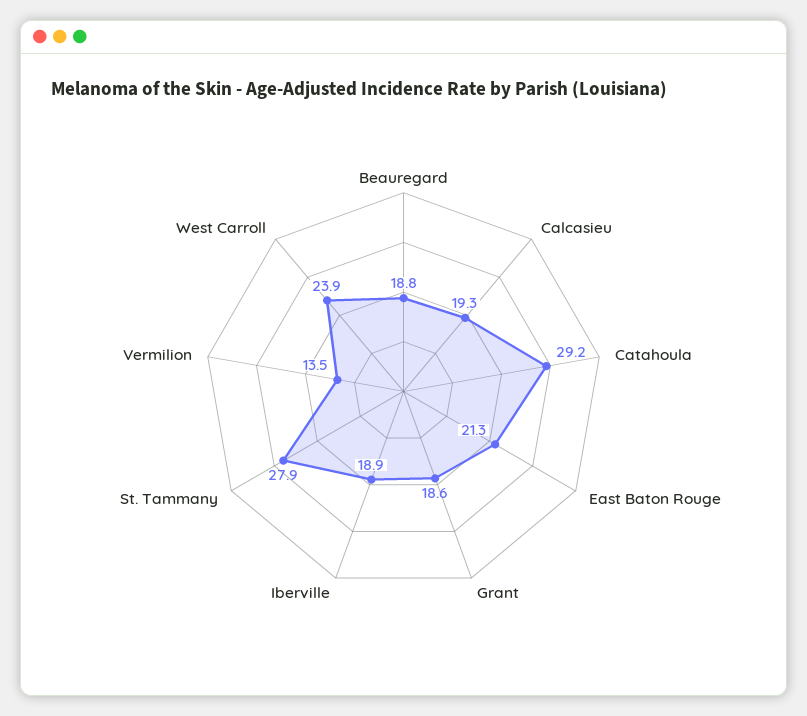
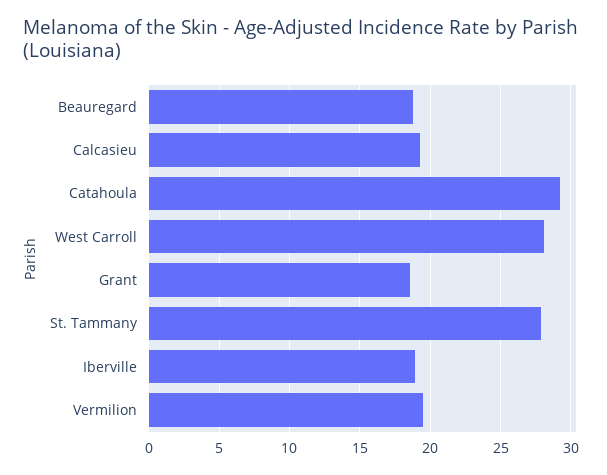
East Baton Rouge: 21.3 -> none
Vermilion: 13.5 -> 19.5
West Carroll: 23.9 -> 28

